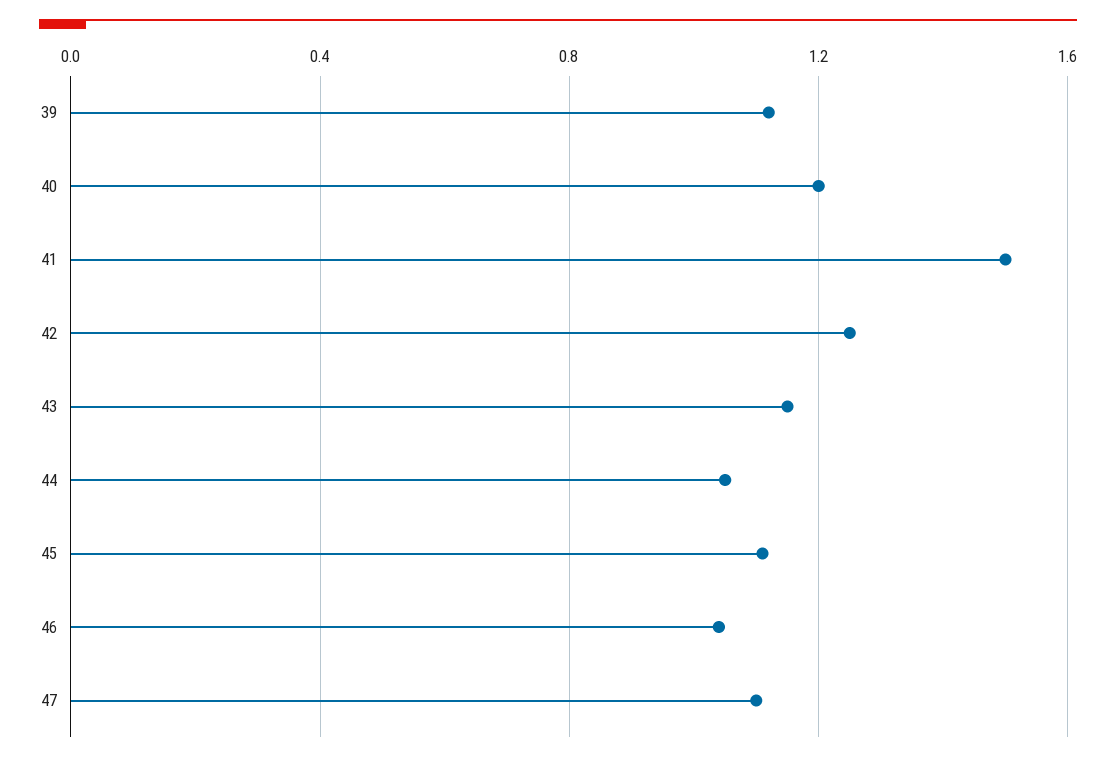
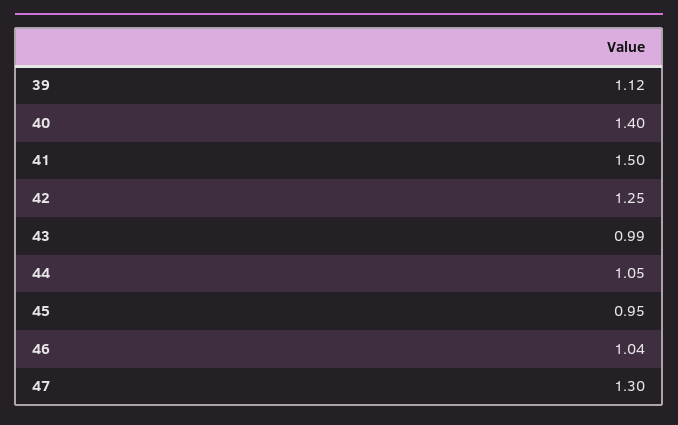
40: 1.2 -> 1.4
43: 1.15 -> 0.99
45: 1.1 -> 0.95
47: 1.1 -> 1.3

